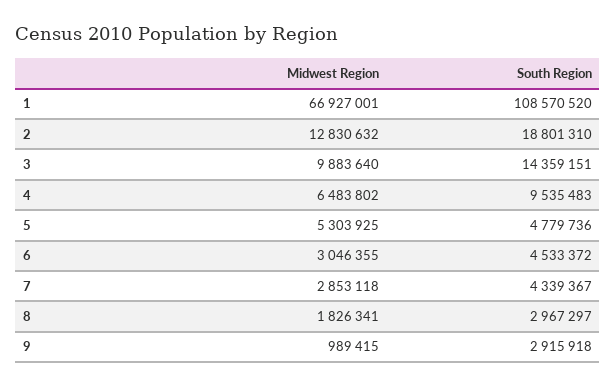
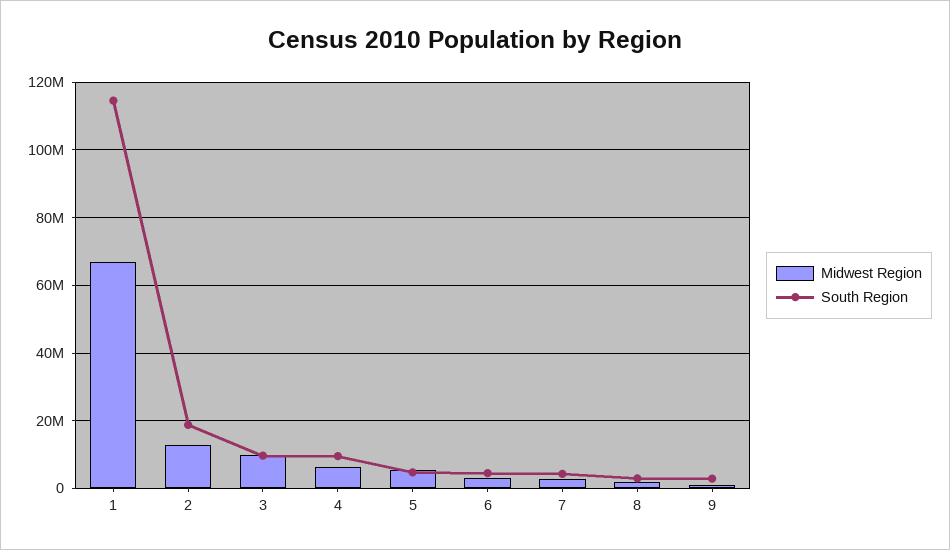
South Region, 1: 108570520 -> 114000000
South Region, 3: 14359151 -> 10000000

